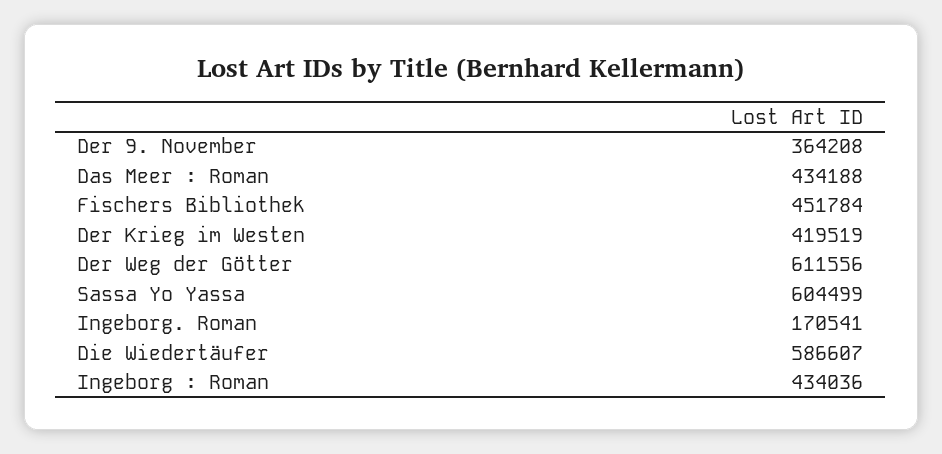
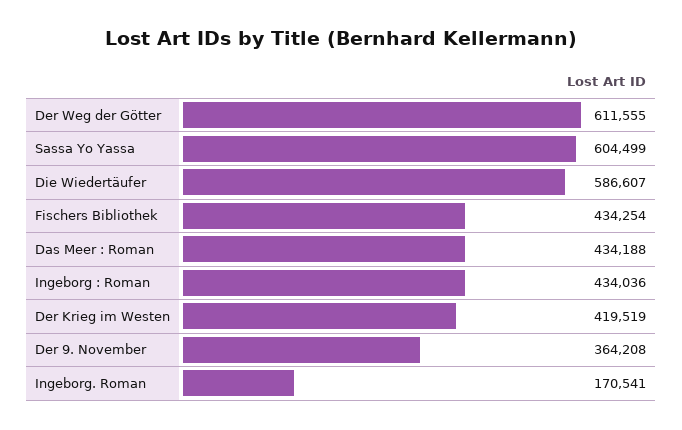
Fischers Bibliothek: 451784 -> 434254
Der Weg der Götter: 611556 -> 611555

